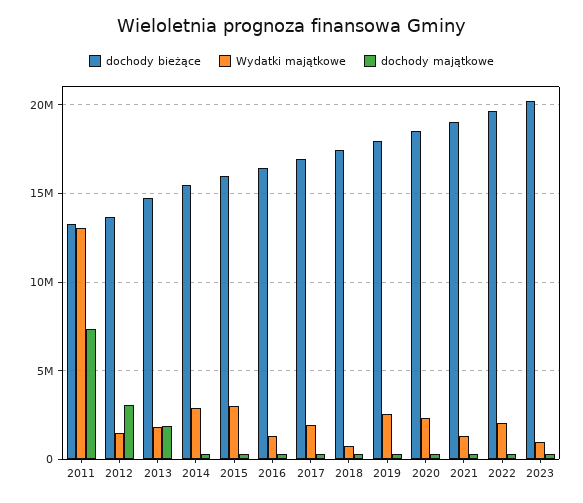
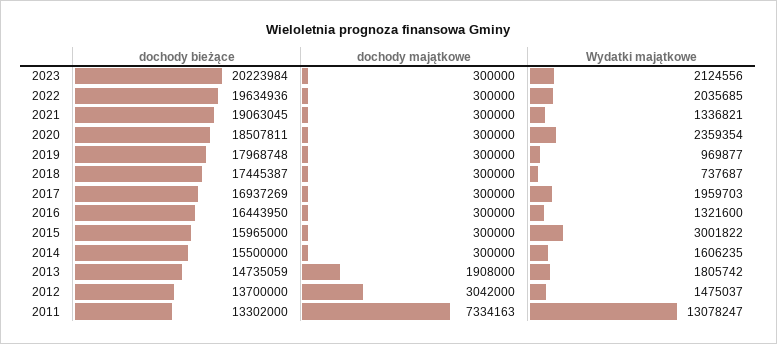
Wydatki majątkowe, 2014: 3000000 -> 1606235
Wydatki majątkowe, 2019: 2500000 -> 969877
Wydatki majątkowe, 2023: 1000000 -> 2124556

